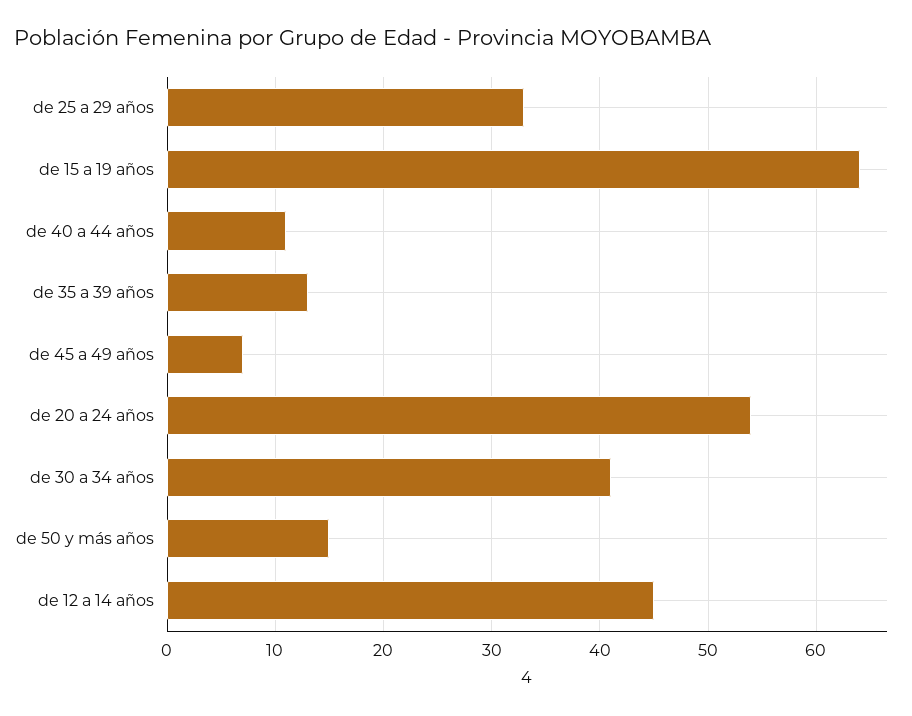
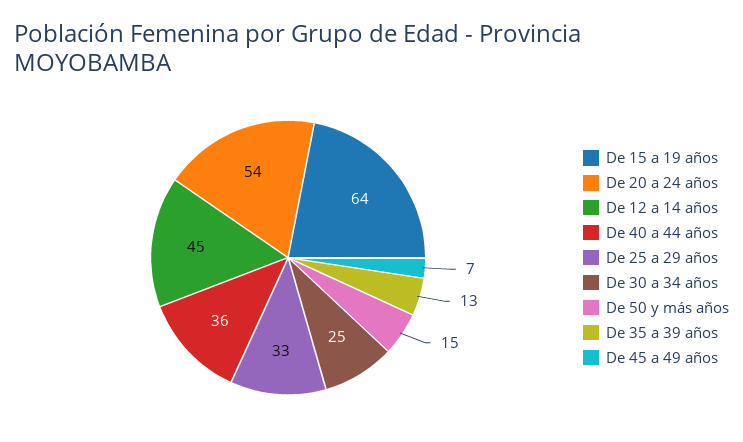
de 40 a 44 años: 11 -> 36
de 30 a 34 años: 41 -> 25

